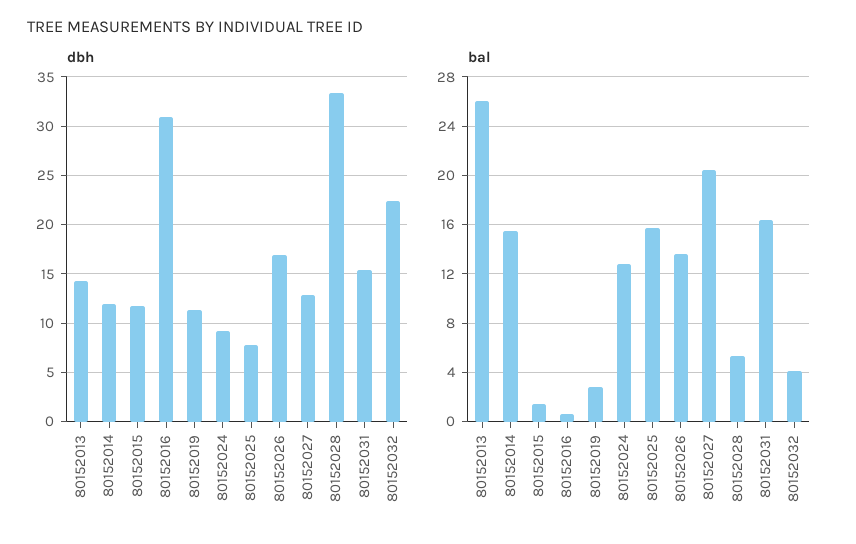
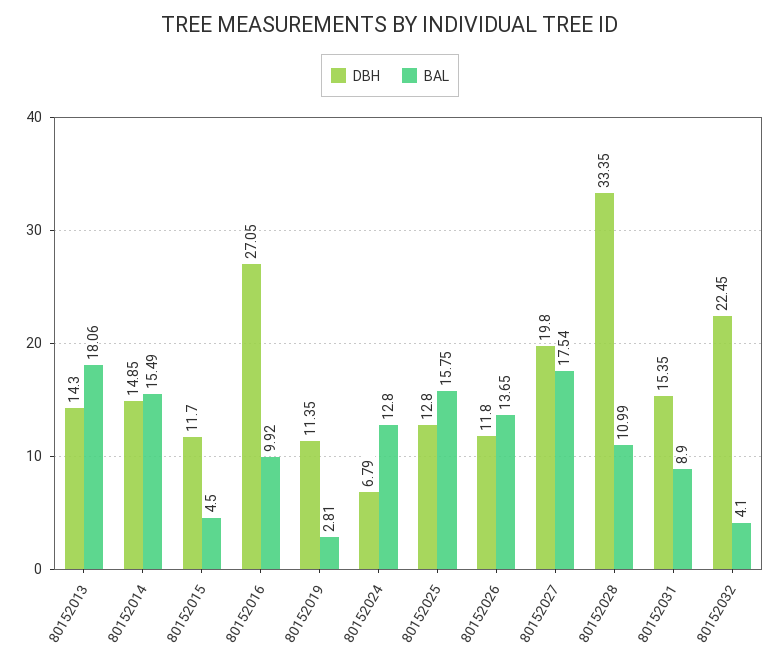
dbh, 80152014: 12 -> 14.85
dbh, 80152016: 31 -> 27.05
dbh, 80152024: 9 -> 6.79
dbh, 80152025: 8 -> 12.8
dbh, 80152026: 17 -> 11.8
dbh, 80152027: 13 -> 19.8
bal, 80152013: 26 -> 18.06
bal, 80152015: 1.5 -> 4.5
bal, 80152016: 0.5 -> 9.92
bal, 80152027: 20.5 -> 17.54
bal, 80152028: 5.5 -> 10.99
bal, 80152031: 16.5 -> 8.9

